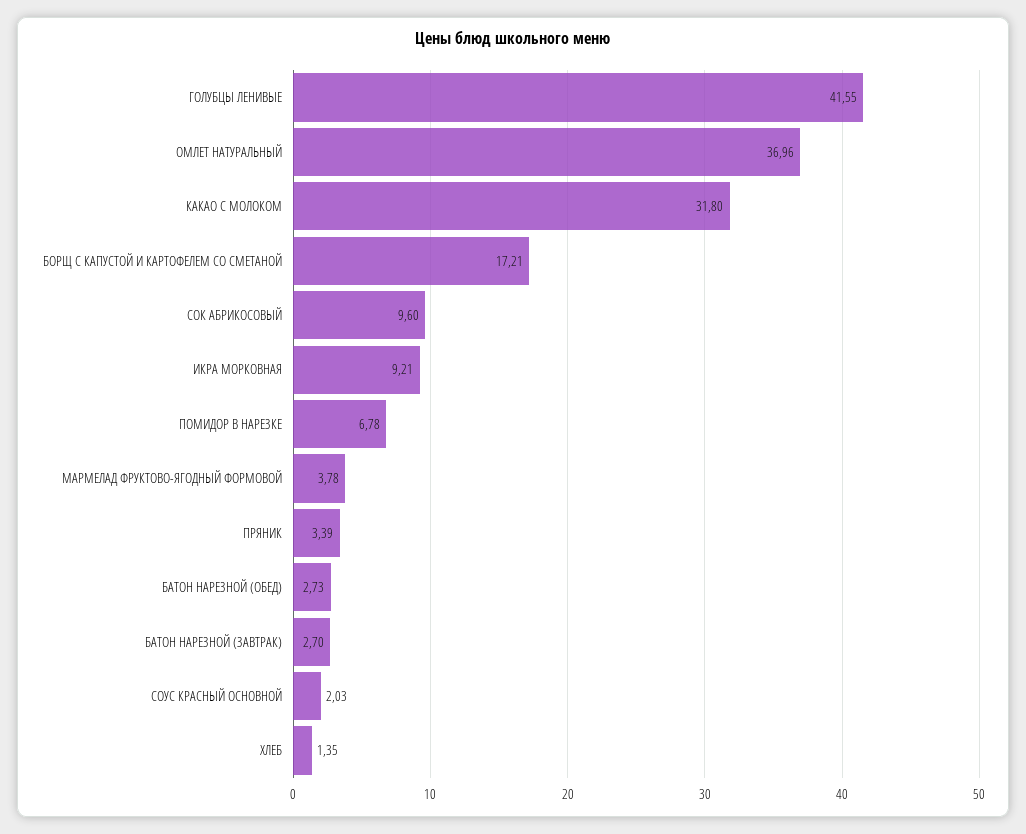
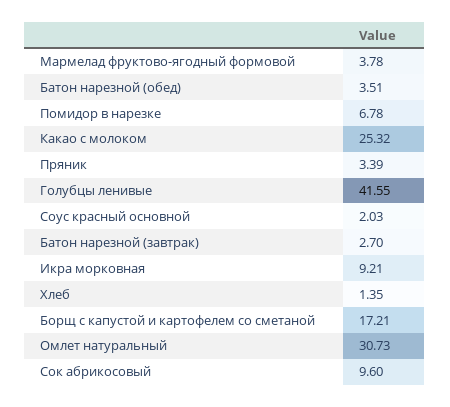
ОМЛЕТ НАТУРАЛЬНЫЙ: 36.96 -> 30.73
КАКАО С МОЛОКОМ: 31.8 -> 25.32
БАТОН НАРЕЗНОЙ (ОБЕД): 2.73 -> 3.51

